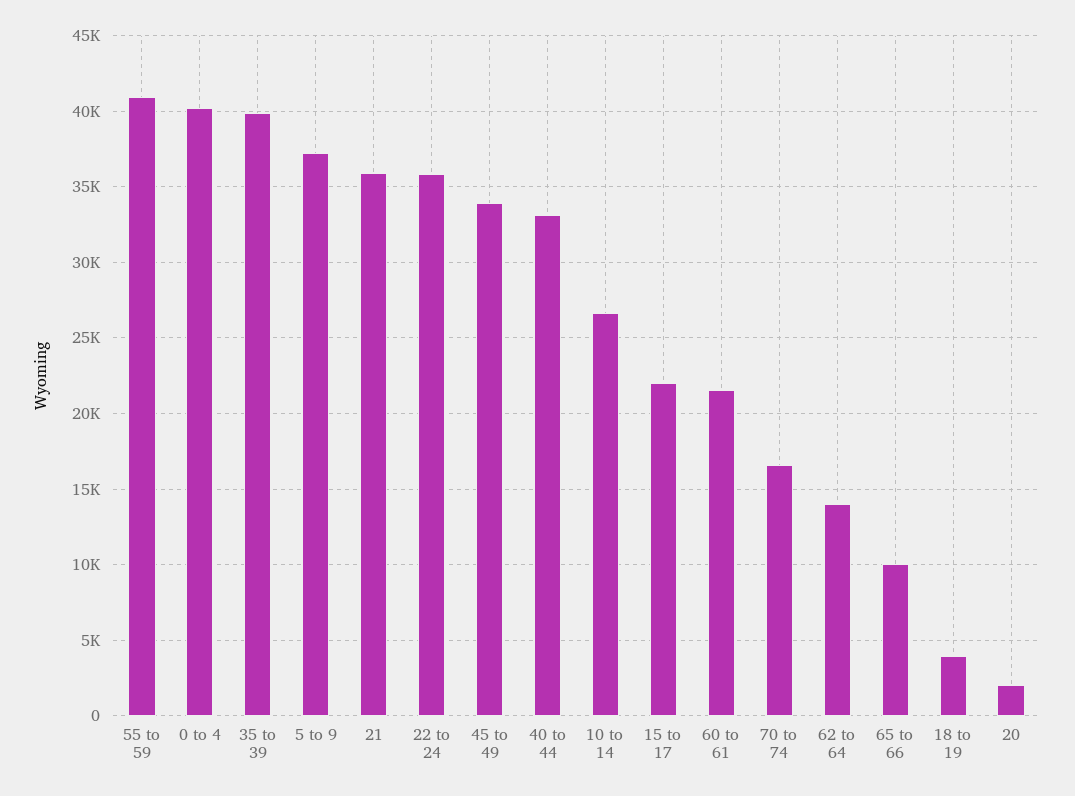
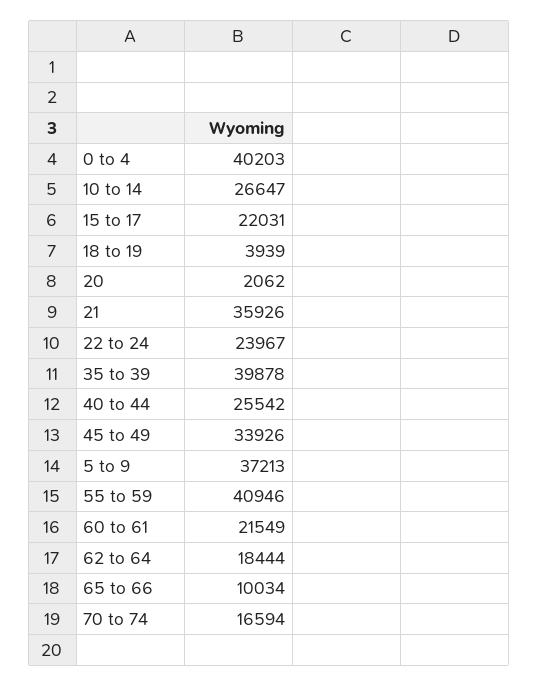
22 to 24: 36000 -> 23967
40 to 44: 33000 -> 25542
62 to 64: 14000 -> 18444

